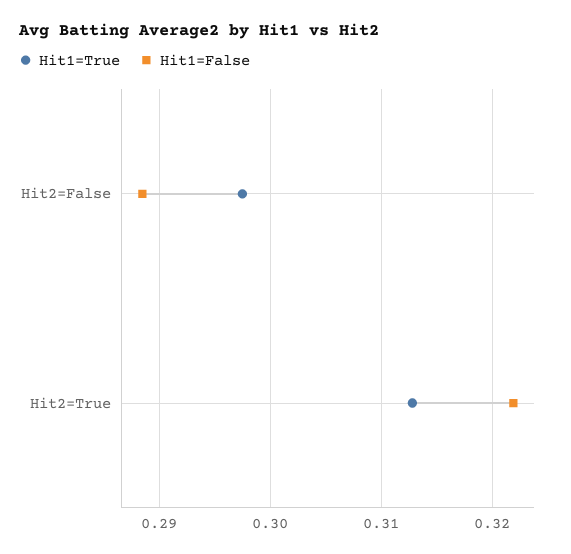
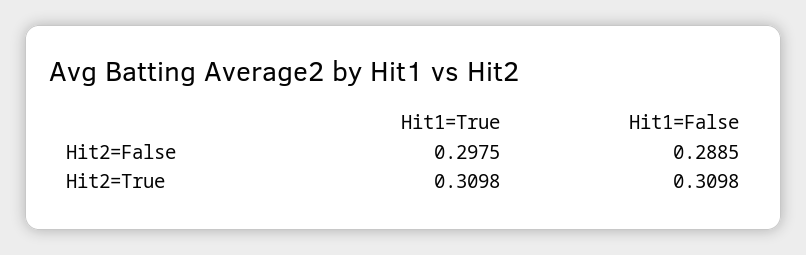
Hit1=True, Hit2=True: 0.313 -> 0.3098
Hit1=False, Hit2=True: 0.322 -> 0.3098

